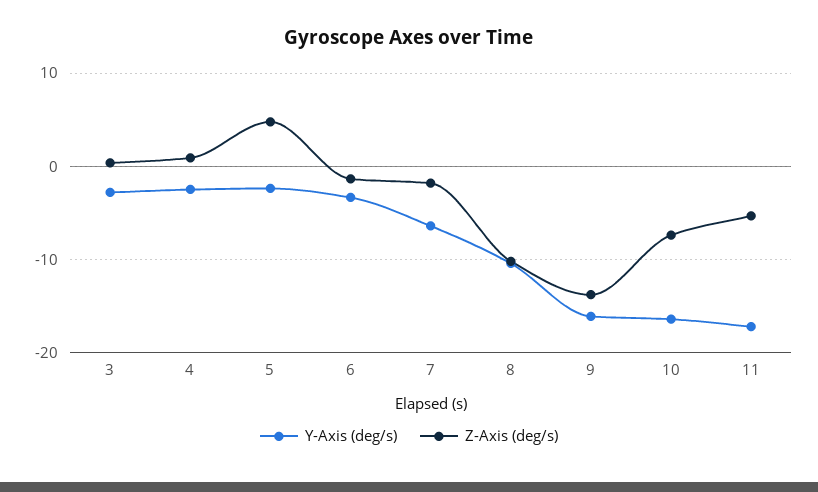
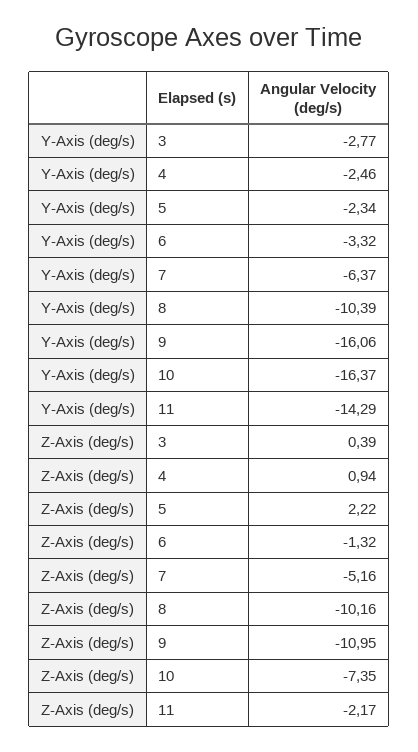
Z-Axis (deg/s), 5: 5 -> 2.22
Z-Axis (deg/s), 7: -2 -> -5.16
Z-Axis (deg/s), 9: -14 -> -10.95
Y-Axis (deg/s), 11: -17 -> -14.29
Z-Axis (deg/s), 11: -5 -> -2.17

